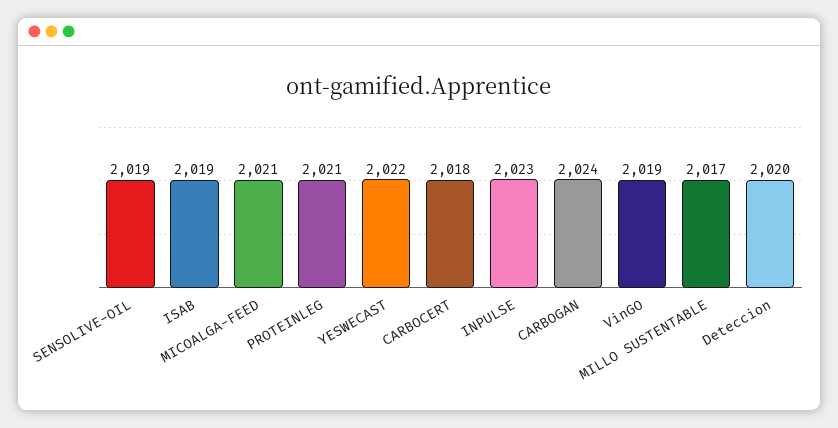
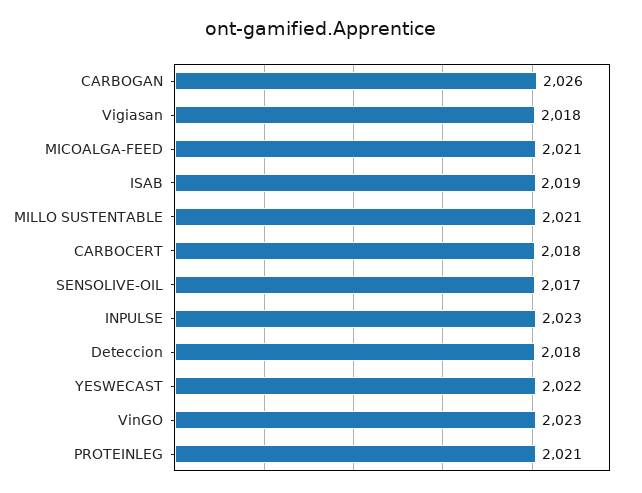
SENSOLIVE-OIL: 2019 -> 2017
CARBOGAN: 2024 -> 2026
VinGO: 2019 -> 2023
MILLO SUSTENTABLE: 2017 -> 2021
Deteccion: 2020 -> 2018
Vigiasan: none -> 2018

